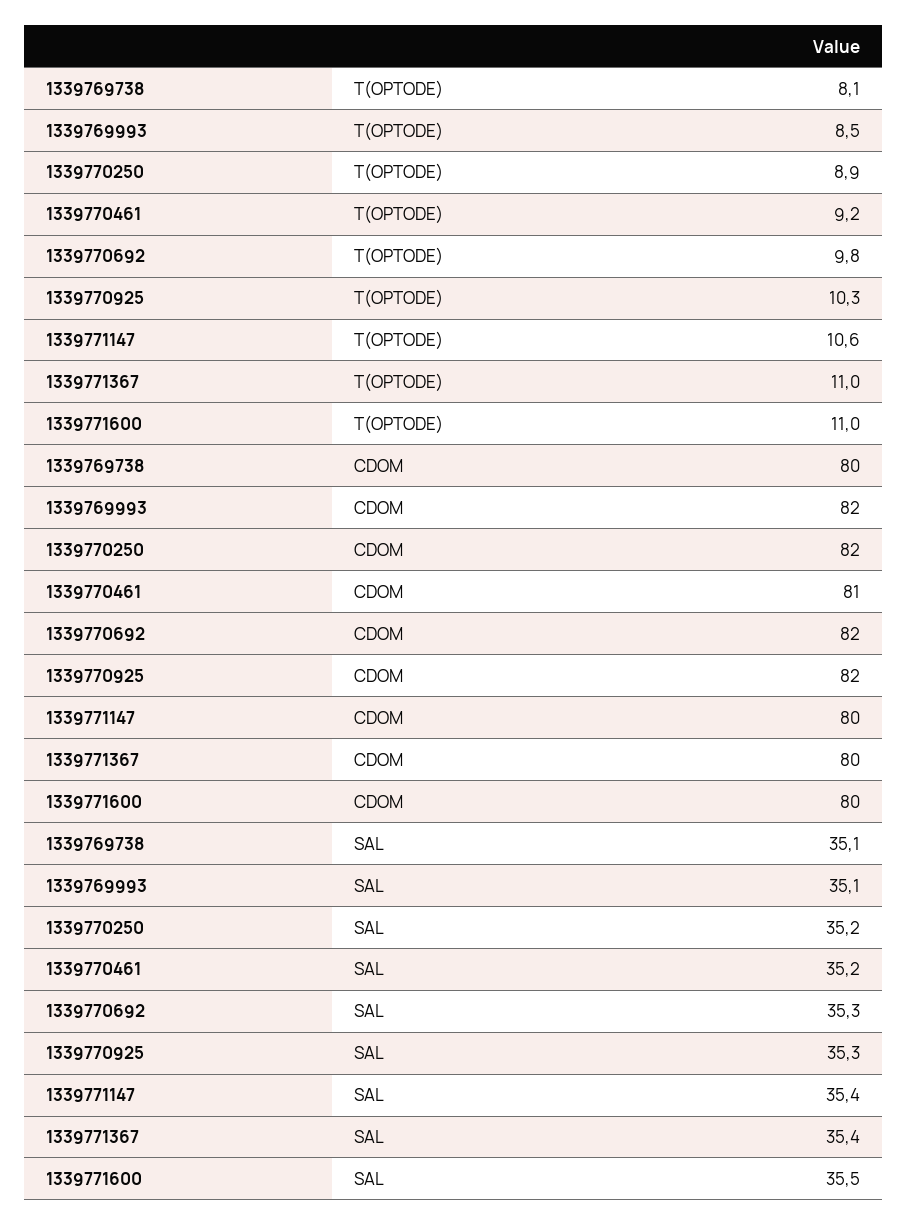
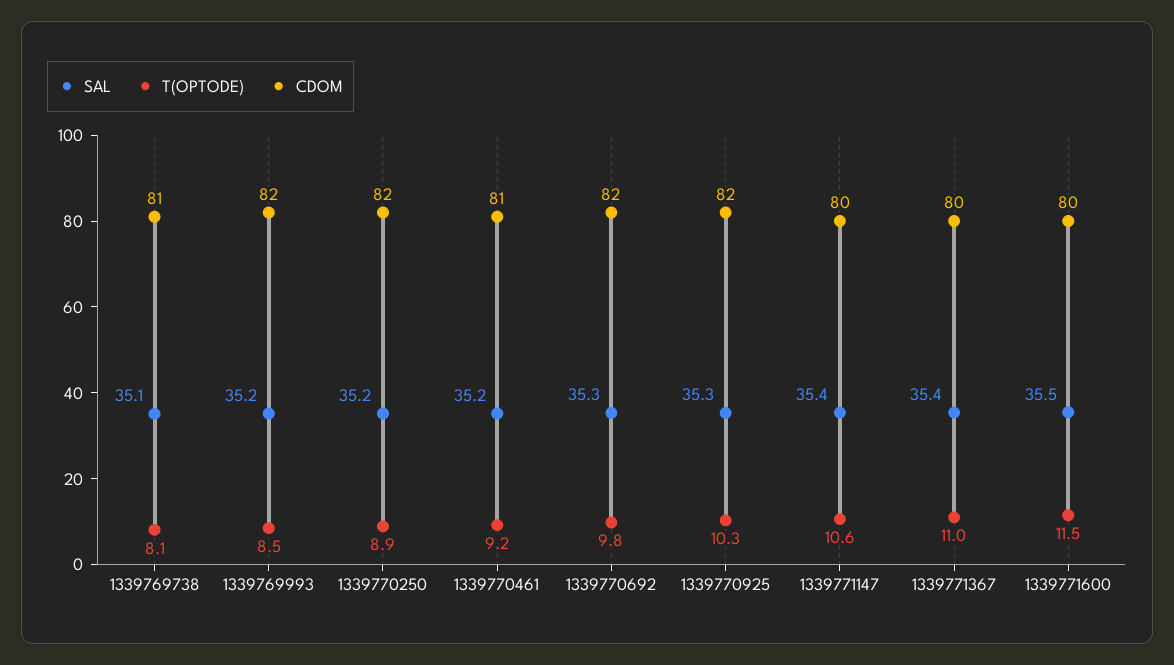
T(OPTODE), 1339771600: 11 -> 11.5
CDOM, 1339769738: 80 -> 81
SAL, 1339769993: 35.1 -> 35.2

